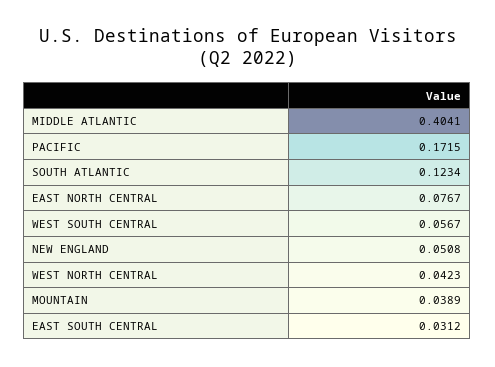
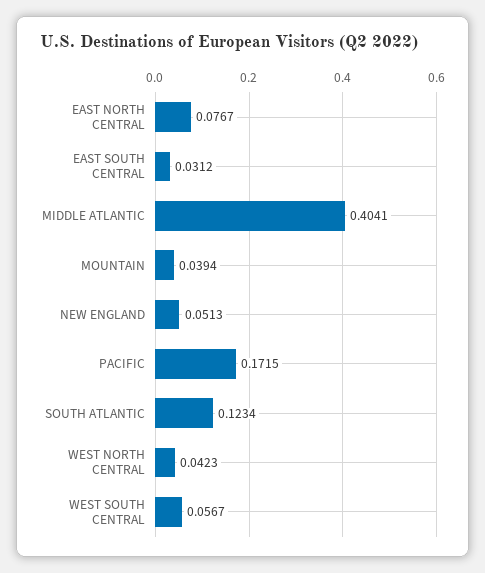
NEW ENGLAND: 0.0508 -> 0.0513
MOUNTAIN: 0.0389 -> 0.0394

